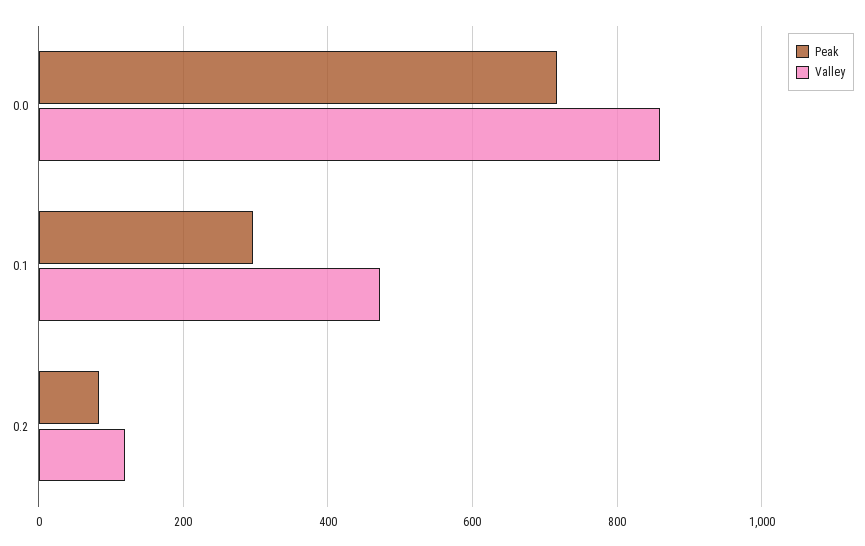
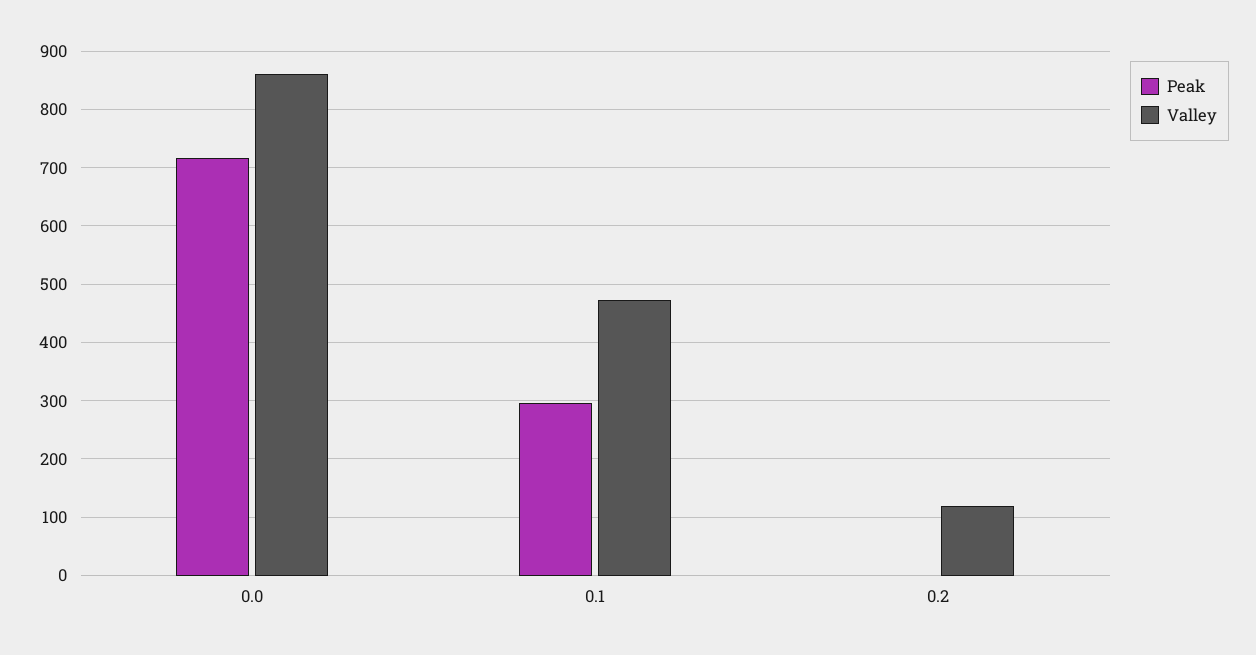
Peak, 0.2: 80 -> 0

